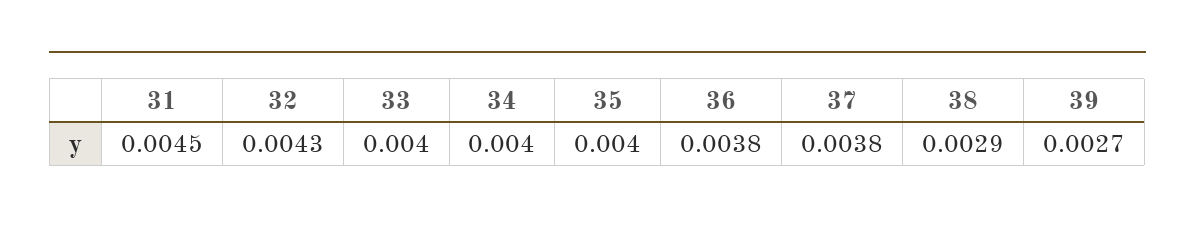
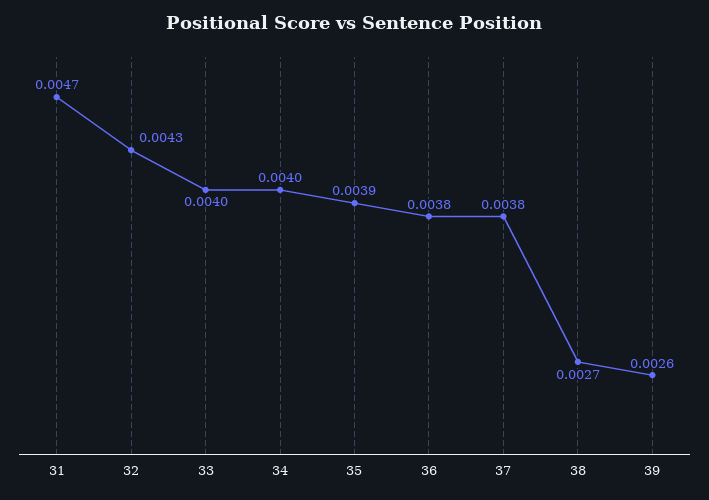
31: 0.0045 -> 0.0047
35: 0.004 -> 0.0039
38: 0.0029 -> 0.0027
39: 0.0027 -> 0.0026

